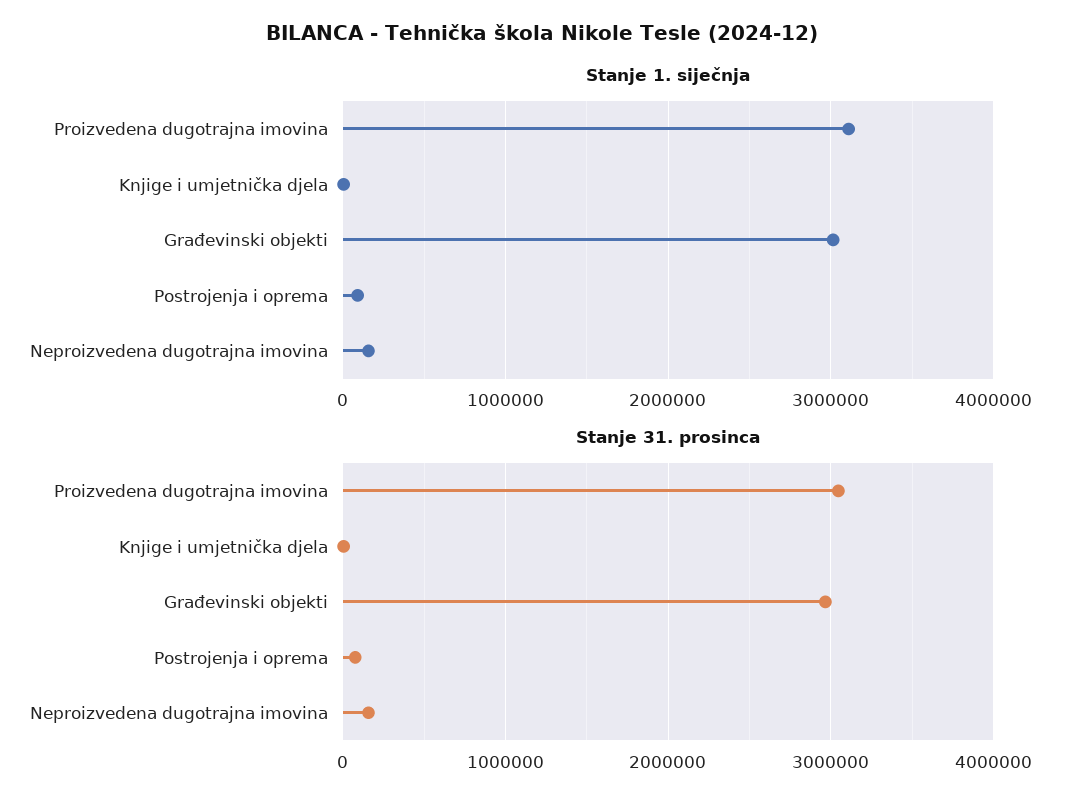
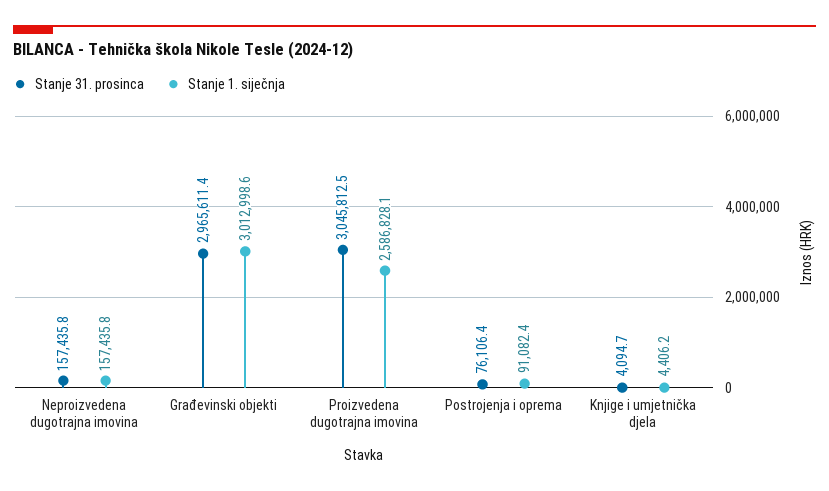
Stanje 1. siječnja, Proizvedena dugotrajna imovina: 3100000 -> 2586828.1

